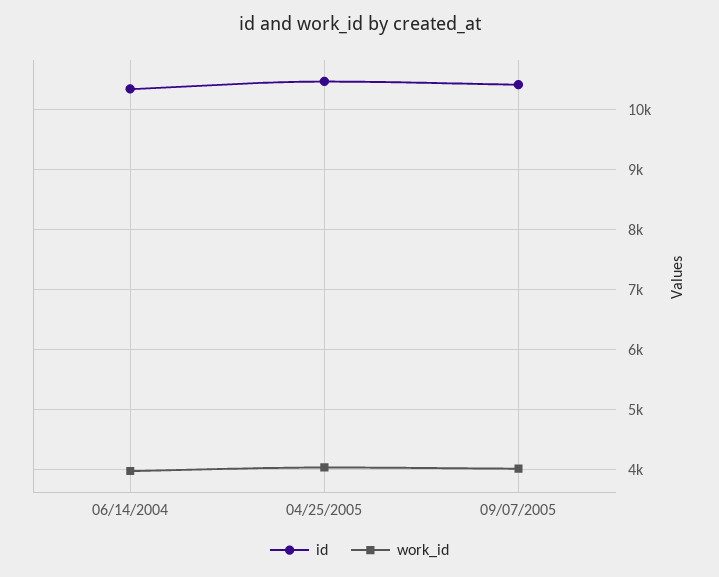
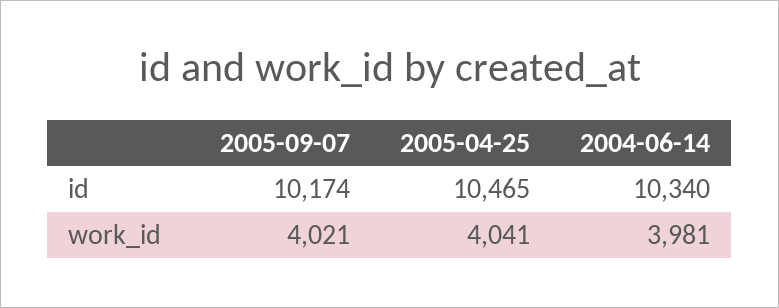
id, 09/07/2005: 10400 -> 10174

